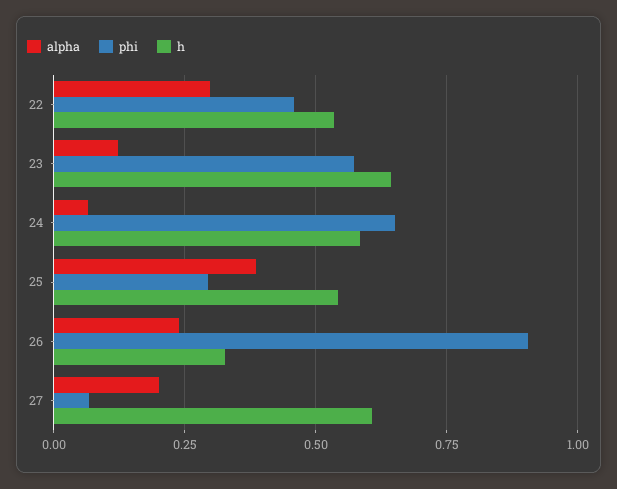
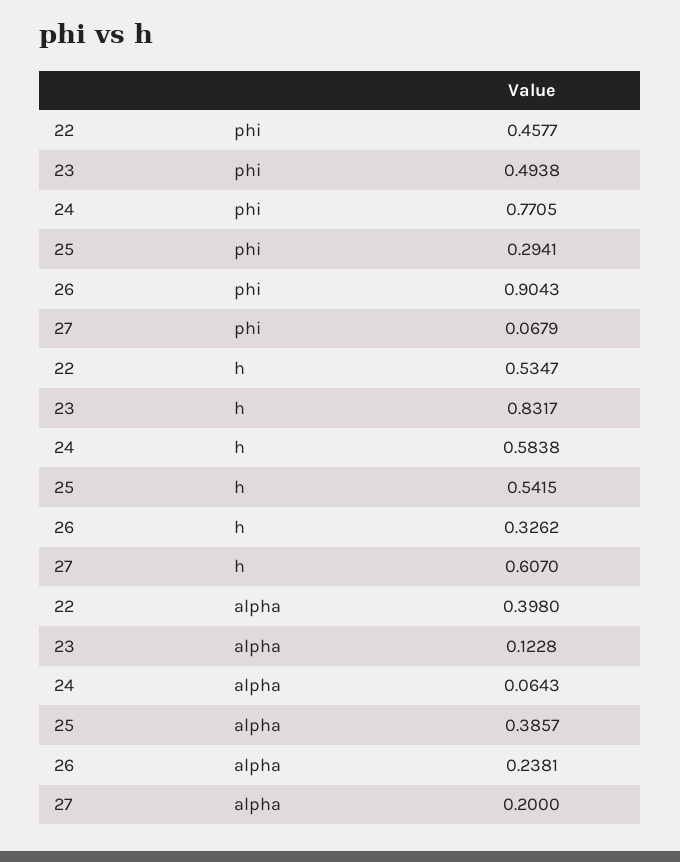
alpha, 22: 0.3 -> 0.398
phi, 23: 0.575 -> 0.4938
h, 23: 0.65 -> 0.8317
phi, 24: 0.65 -> 0.7705

